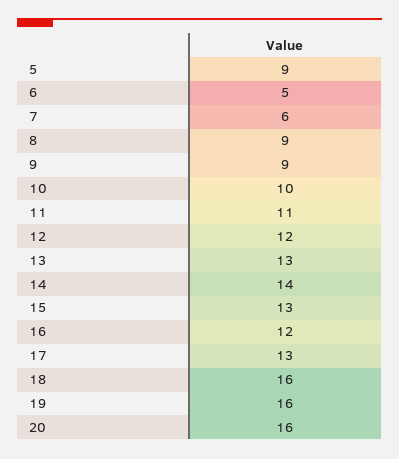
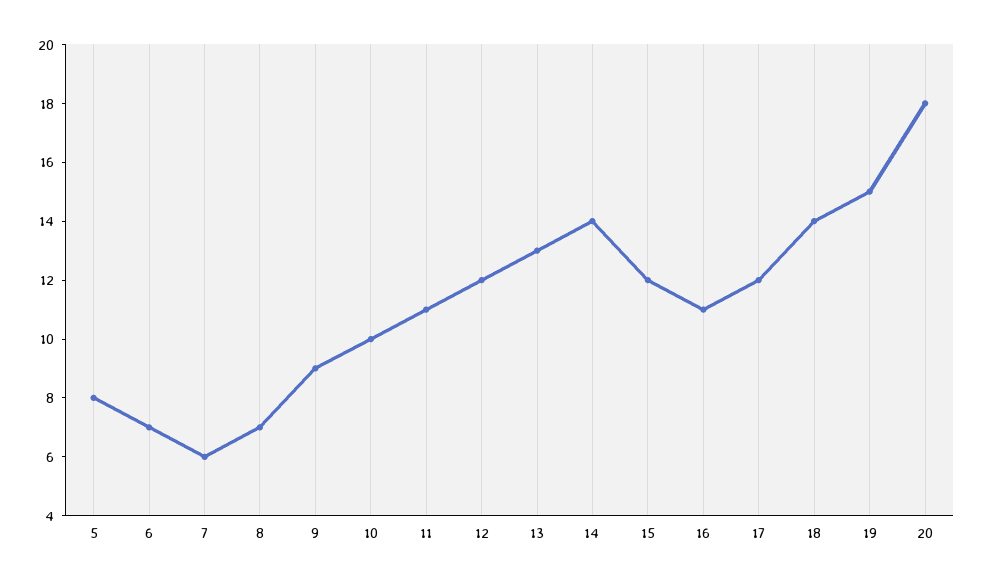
5: 9 -> 8
6: 5 -> 7
8: 9 -> 7
15: 13 -> 12
16: 12 -> 11
17: 13 -> 12
18: 16 -> 14
19: 16 -> 15
20: 16 -> 18

